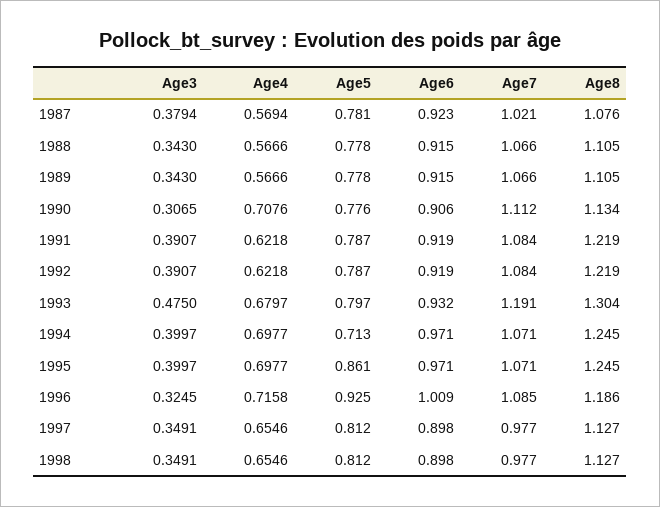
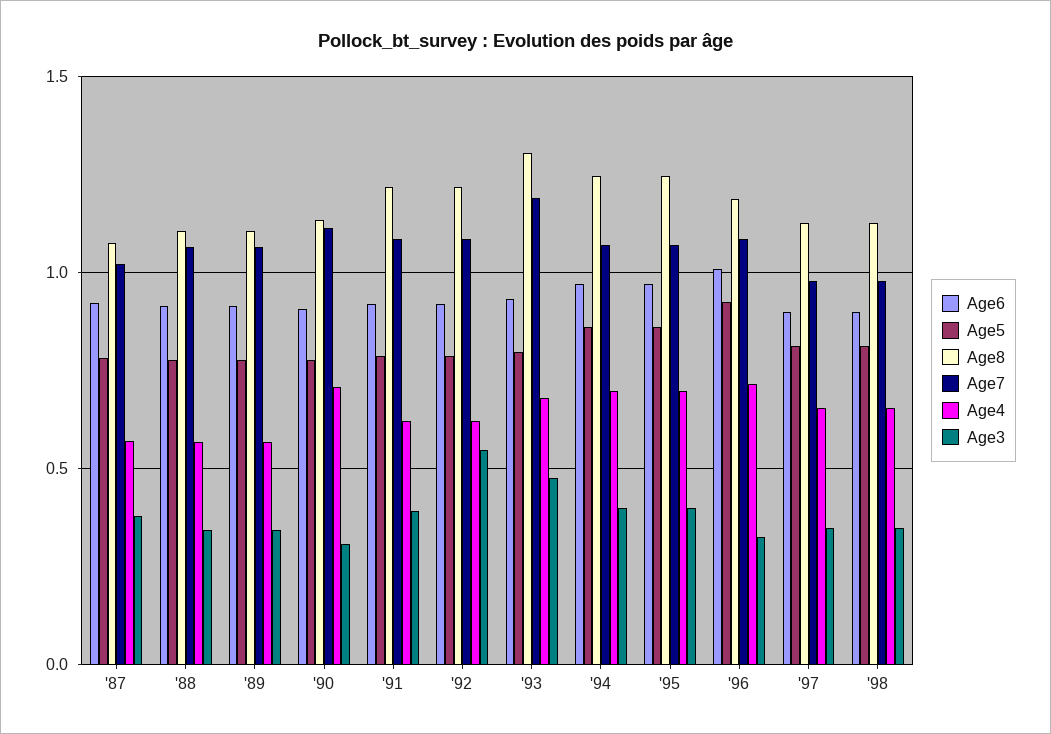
Age3, 1992: 0.3907 -> 0.55
Age5, 1994: 0.713 -> 0.85

